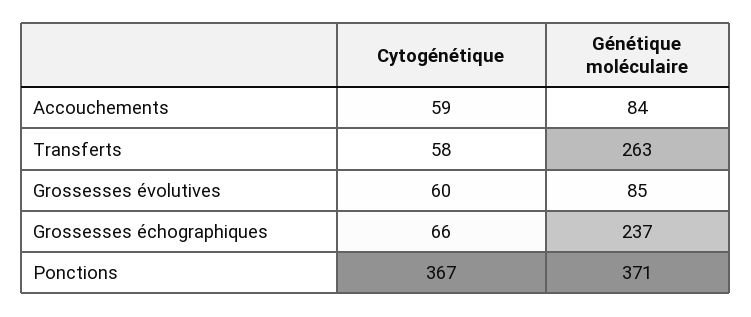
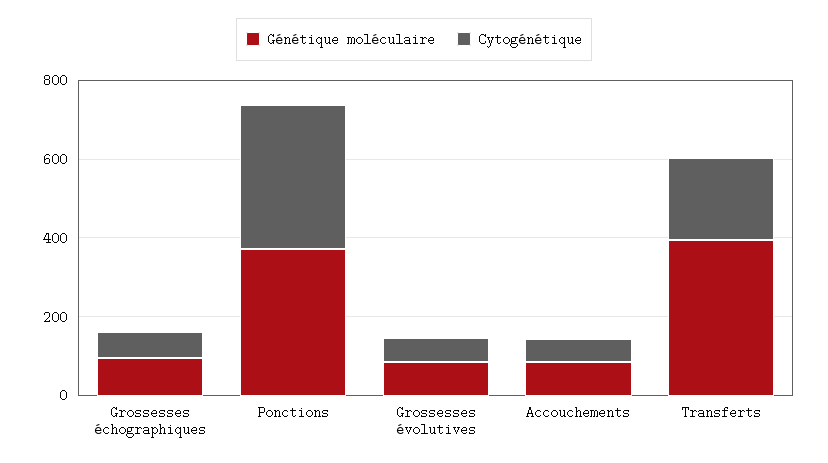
Cytogénétique, Transferts: 58 -> 200
Génétique moléculaire, Transferts: 263 -> 400
Génétique moléculaire, Grossesses échographiques: 237 -> 100

